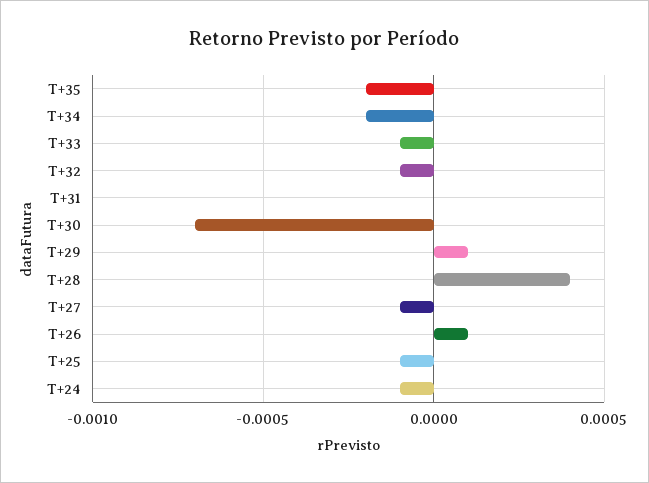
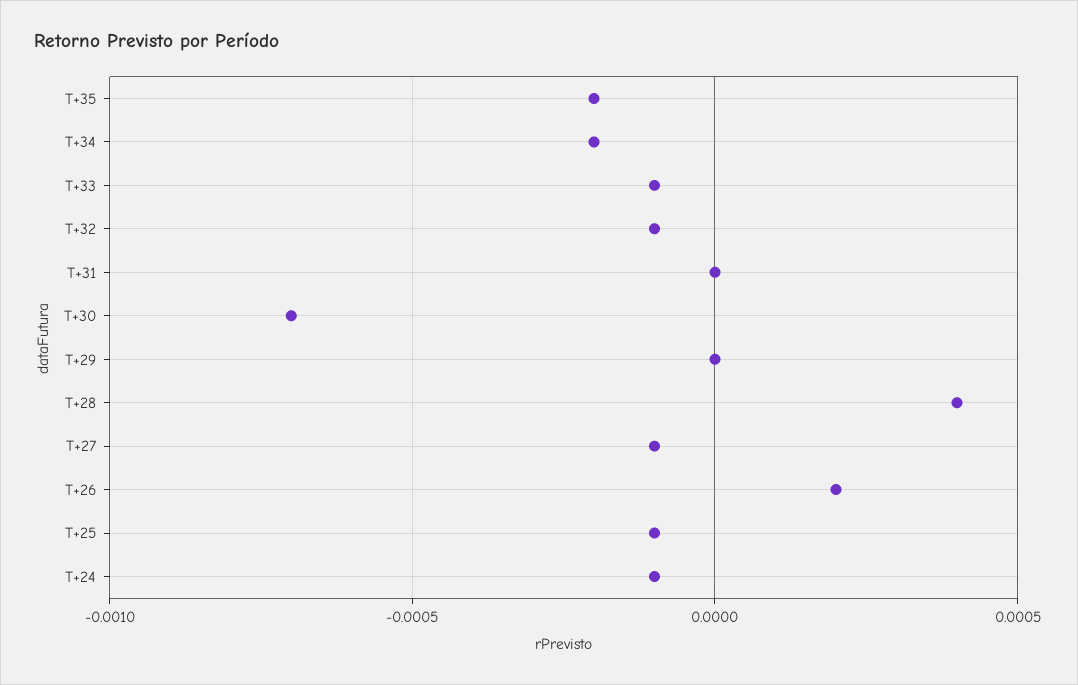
T+29: 0.0001 -> 0
T+26: 0.0001 -> 0.0002

